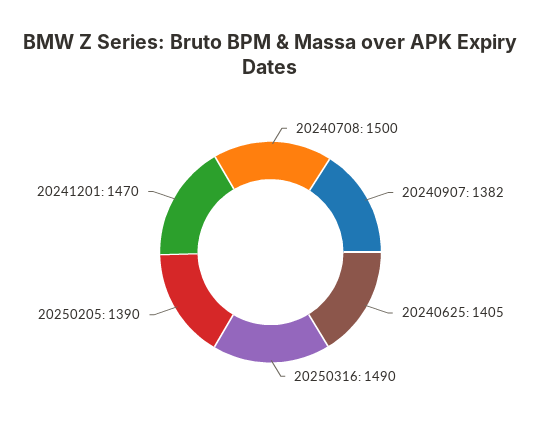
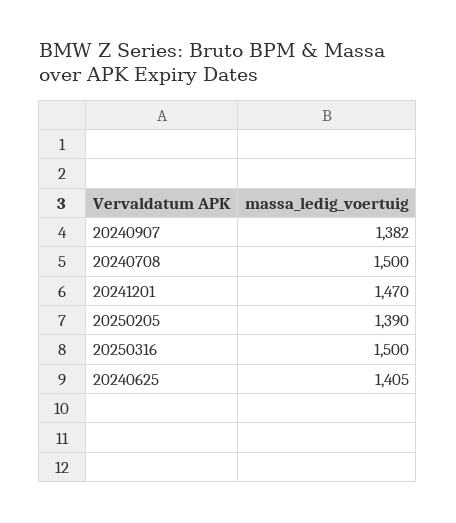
20250316: 1490 -> 1500

